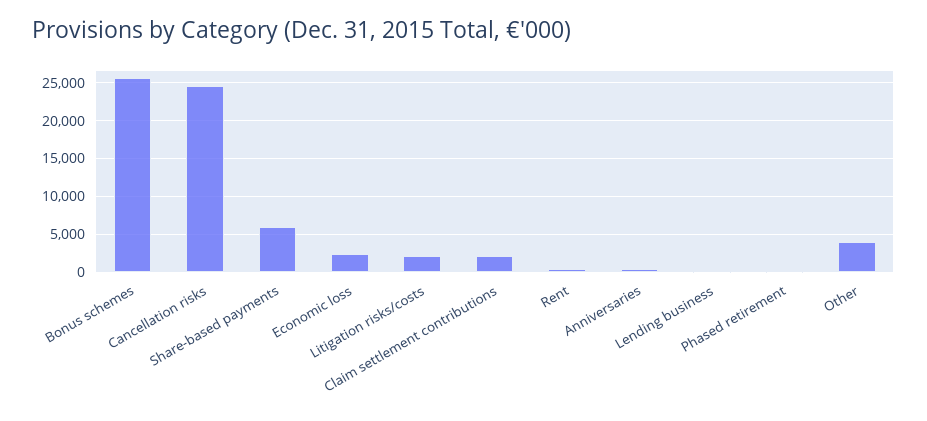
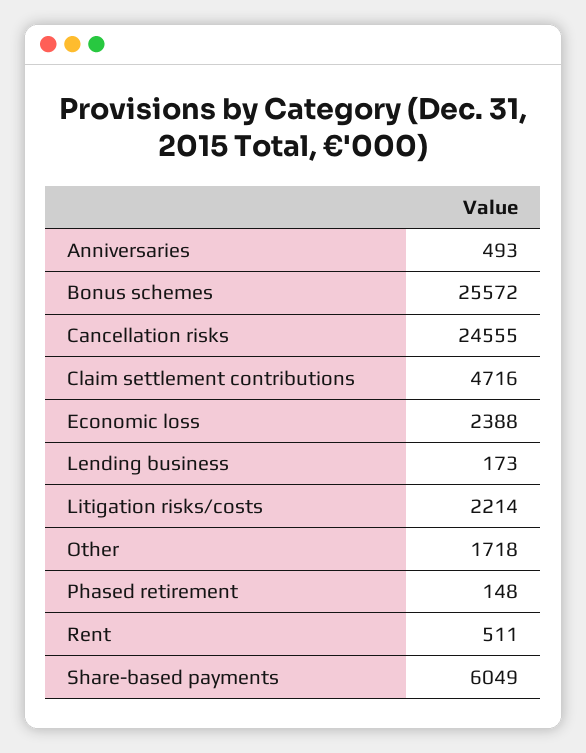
Claim settlement contributions: 2000 -> 4716
Other: 4000 -> 1718

